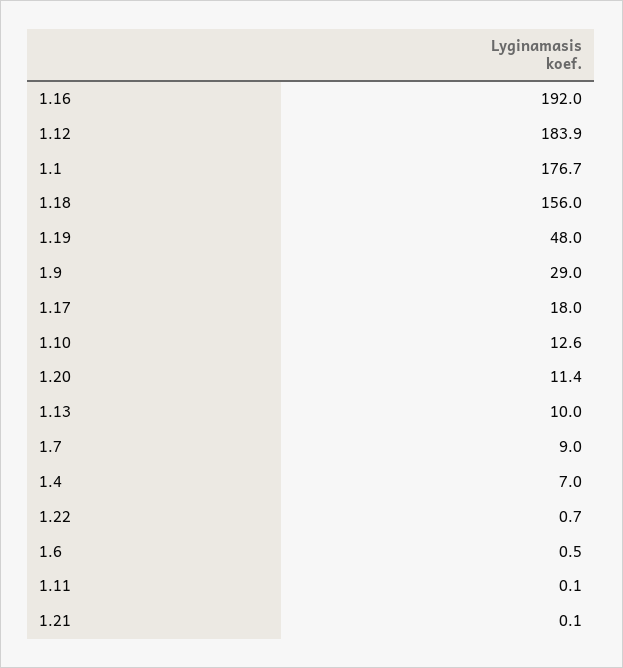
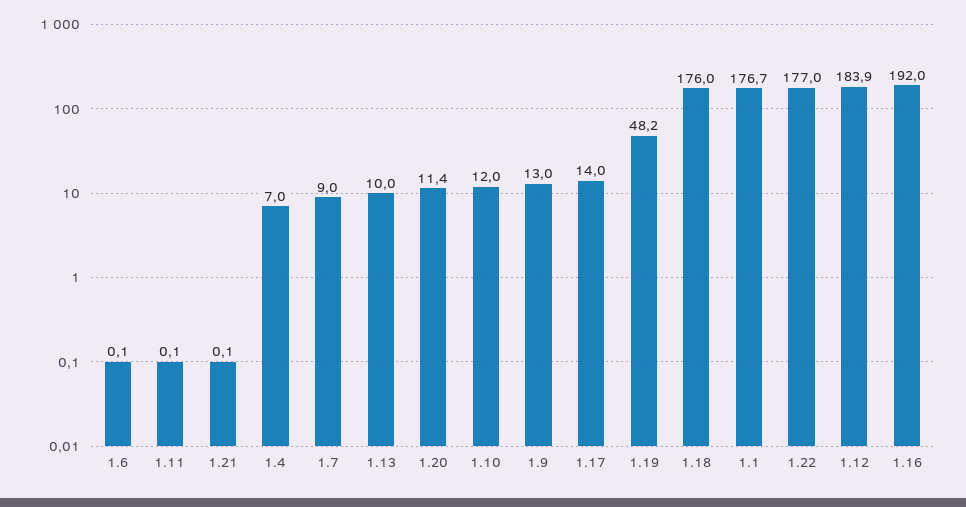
1.18: 156 -> 176
1.19: 48 -> 48.2
1.9: 29 -> 13
1.17: 18 -> 14
1.10: 12.6 -> 12
1.22: 0.7 -> 177
1.6: 0.5 -> 0.1

